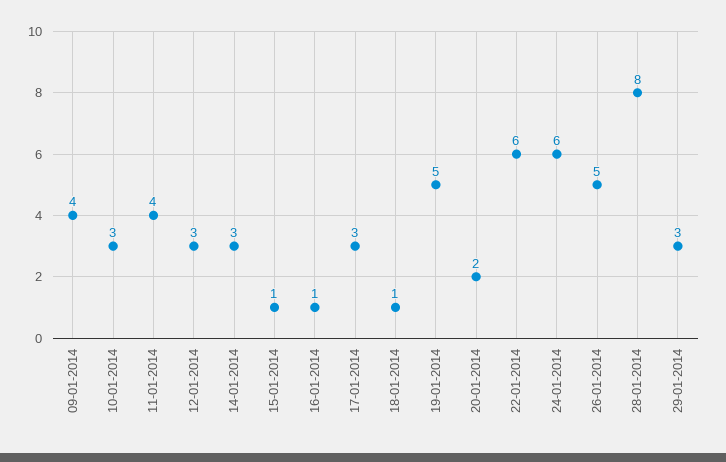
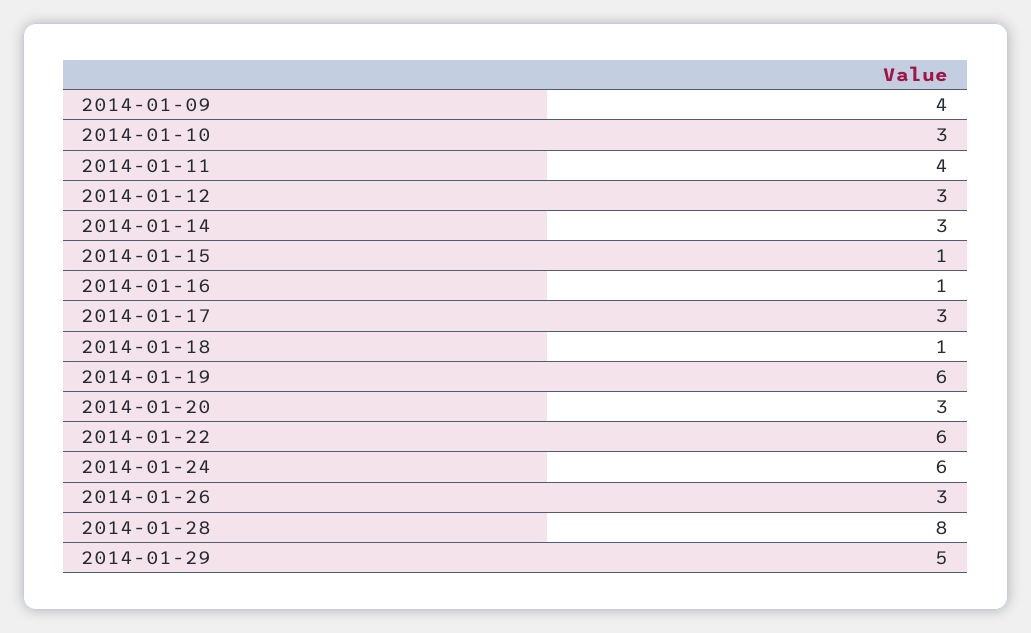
19-01-2014: 5 -> 6
20-01-2014: 2 -> 3
26-01-2014: 5 -> 3
29-01-2014: 3 -> 5

